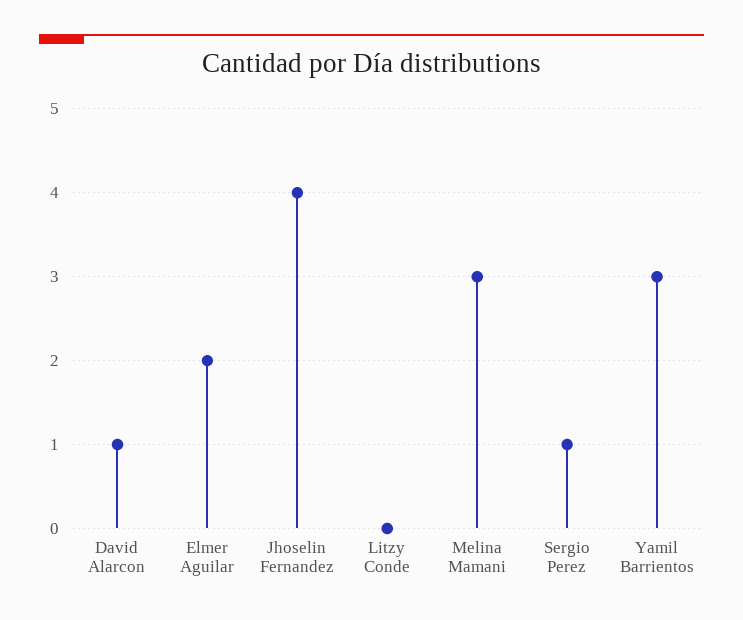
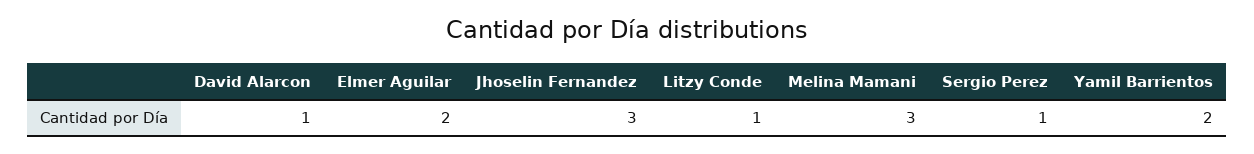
Jhoselin Fernandez: 4 -> 3
Litzy Conde: 0 -> 1
Yamil Barrientos: 3 -> 2

